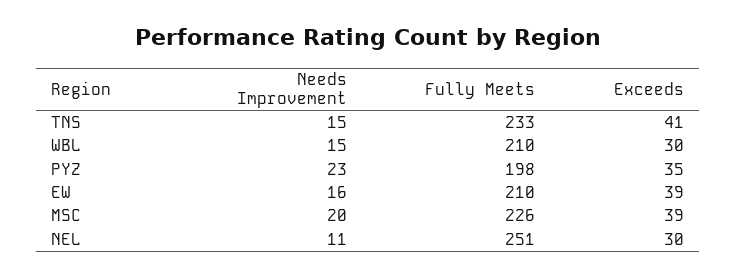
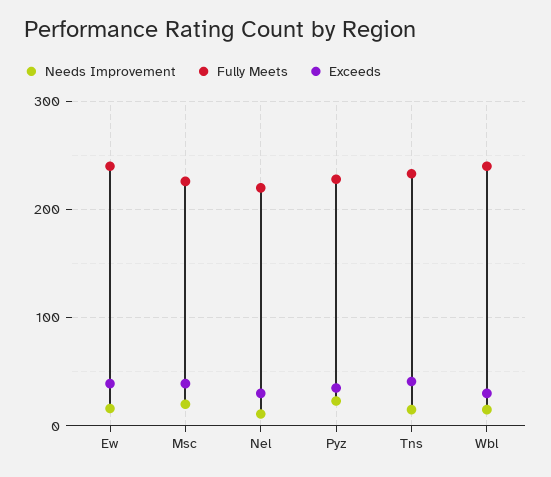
Fully Meets, WBL: 210 -> 240
Fully Meets, PYZ: 198 -> 230
Fully Meets, EW: 210 -> 240
Fully Meets, NEL: 251 -> 220

